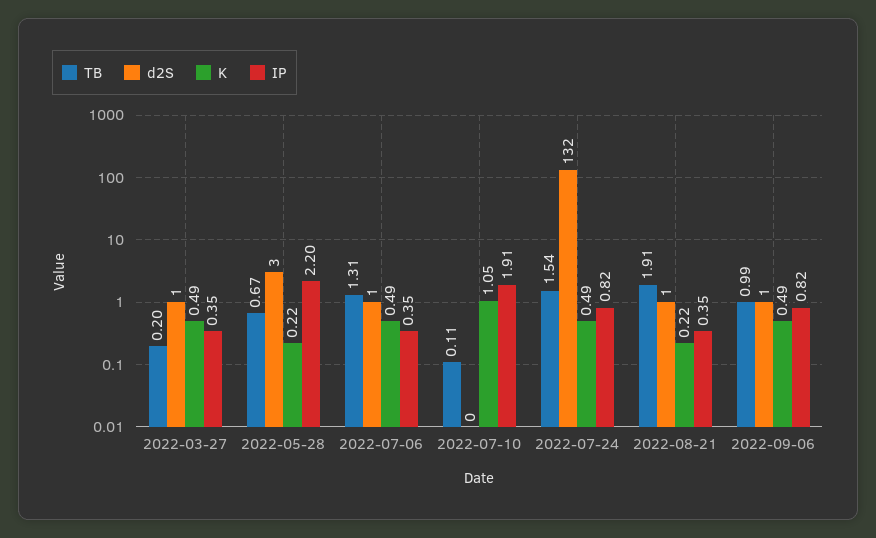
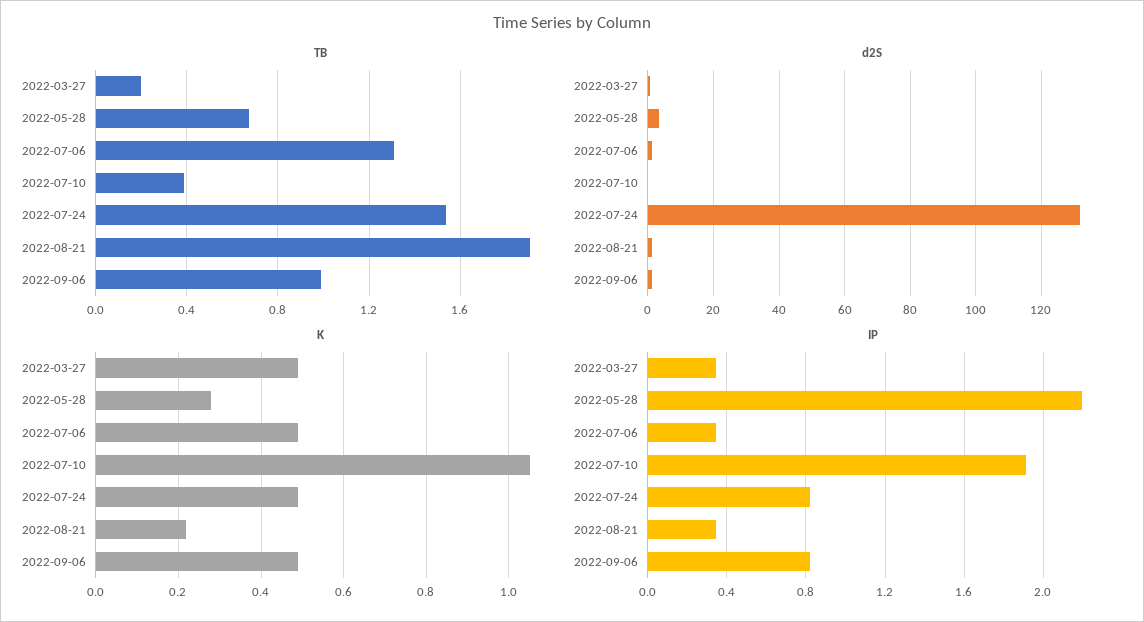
K, 2022-05-28: 0.22 -> 0.28
TB, 2022-07-10: 0.11 -> 0.4

